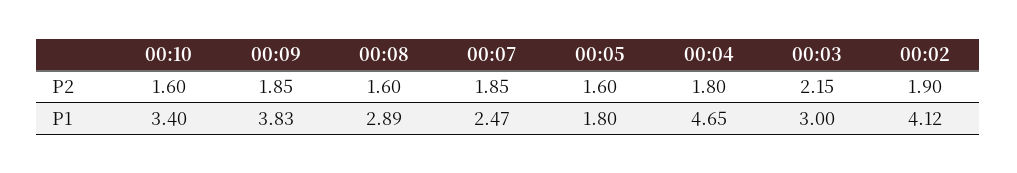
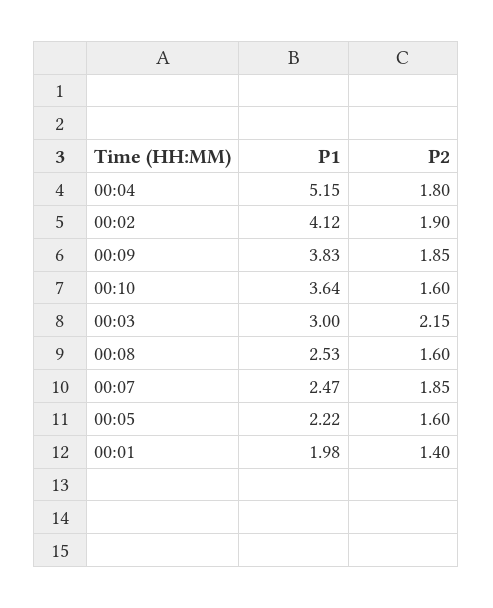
00:10, P1: 3.4 -> 3.64
00:08, P1: 2.89 -> 2.53
00:05, P1: 1.8 -> 2.22
00:04, P1: 4.65 -> 5.15
00:01, P1: none -> 1.98
00:01, P2: none -> 1.4

